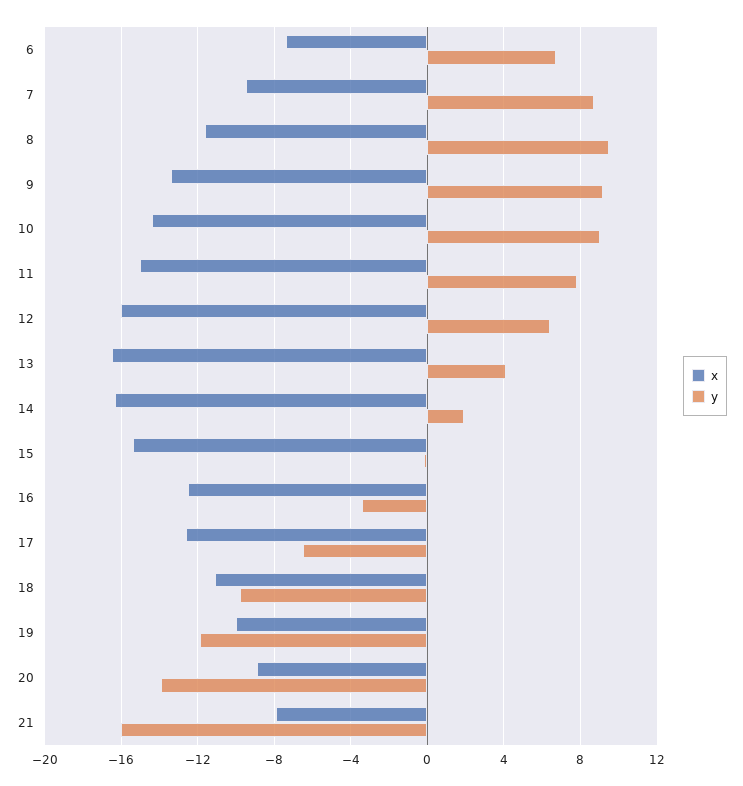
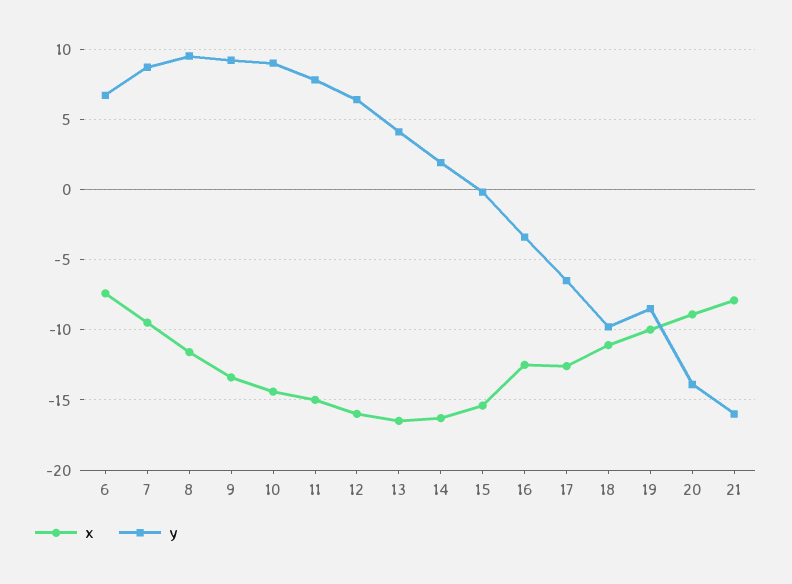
y, 19: -12 -> -8.5

